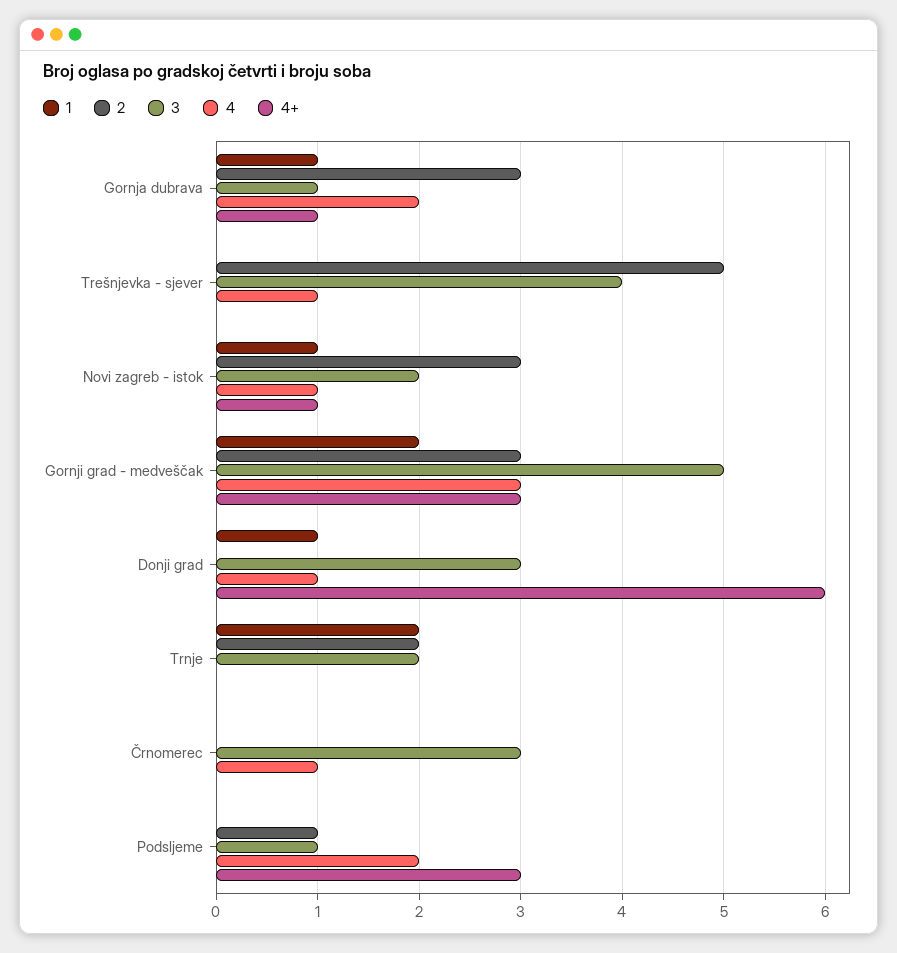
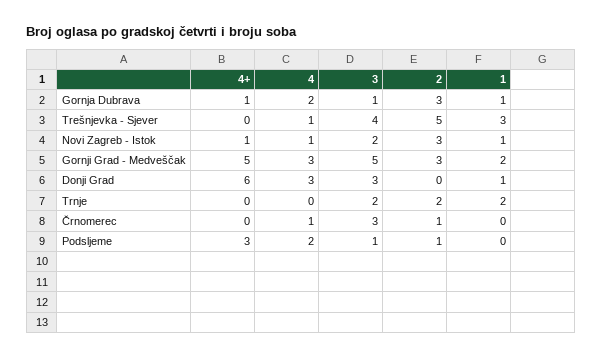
1, Trešnjevka - sjever: 0 -> 3
4+, Gornji grad - medveščak: 3 -> 5
4, Donji grad: 1 -> 3
2, Črnomerec: 0 -> 1

